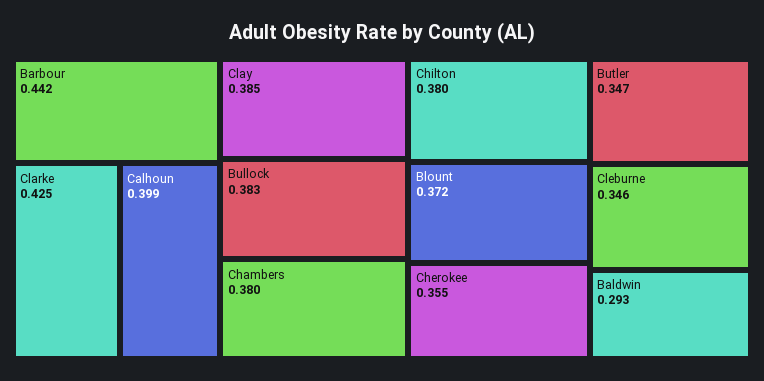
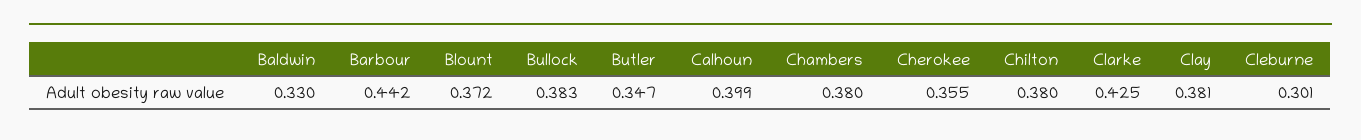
Clay: 0.385 -> 0.381
Cleburne: 0.346 -> 0.301
Baldwin: 0.293 -> 0.33

